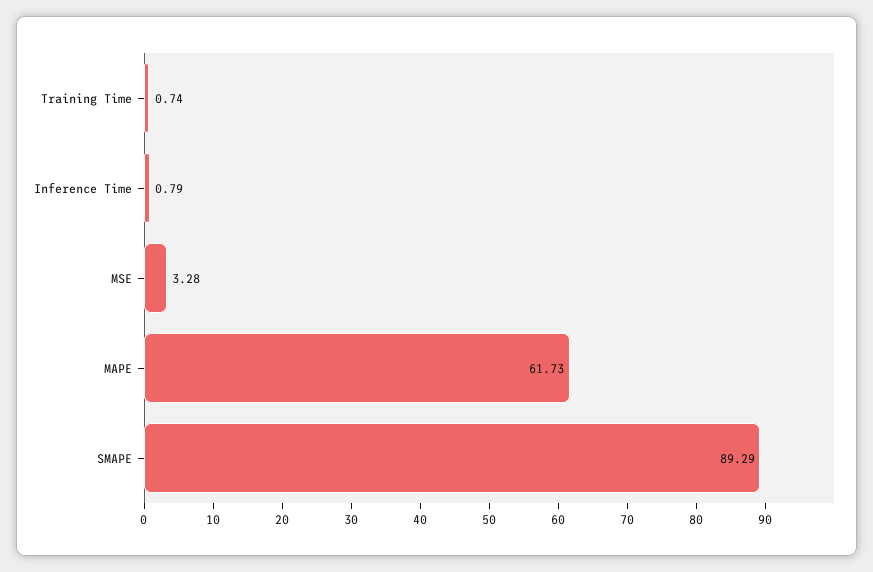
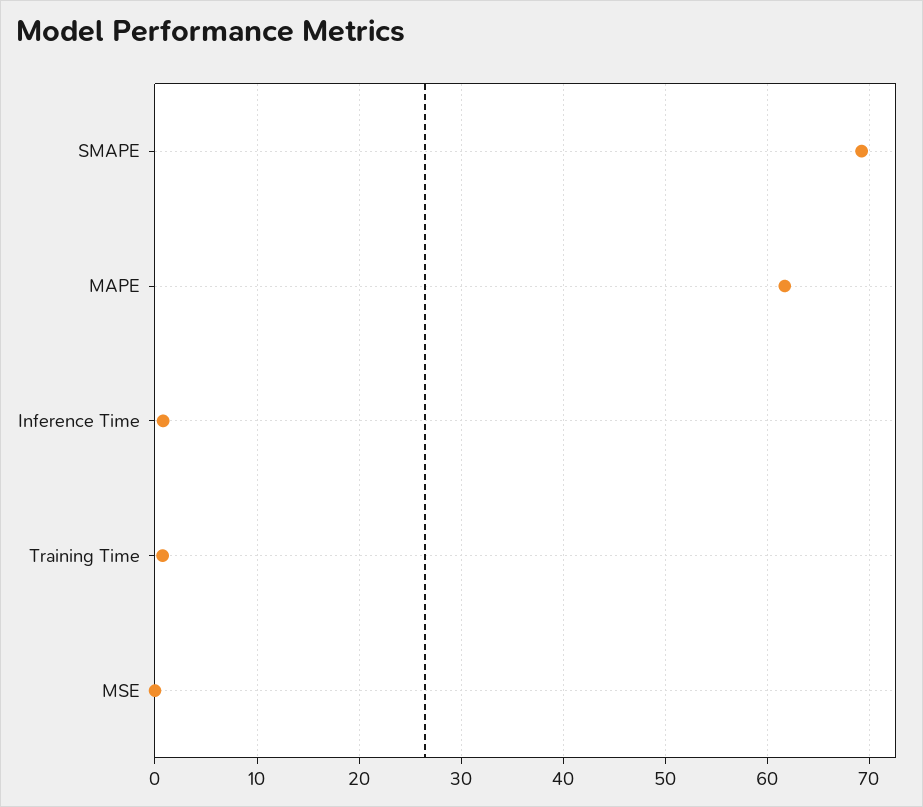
MSE: 3.28 -> 0
SMAPE: 89.29 -> 69

